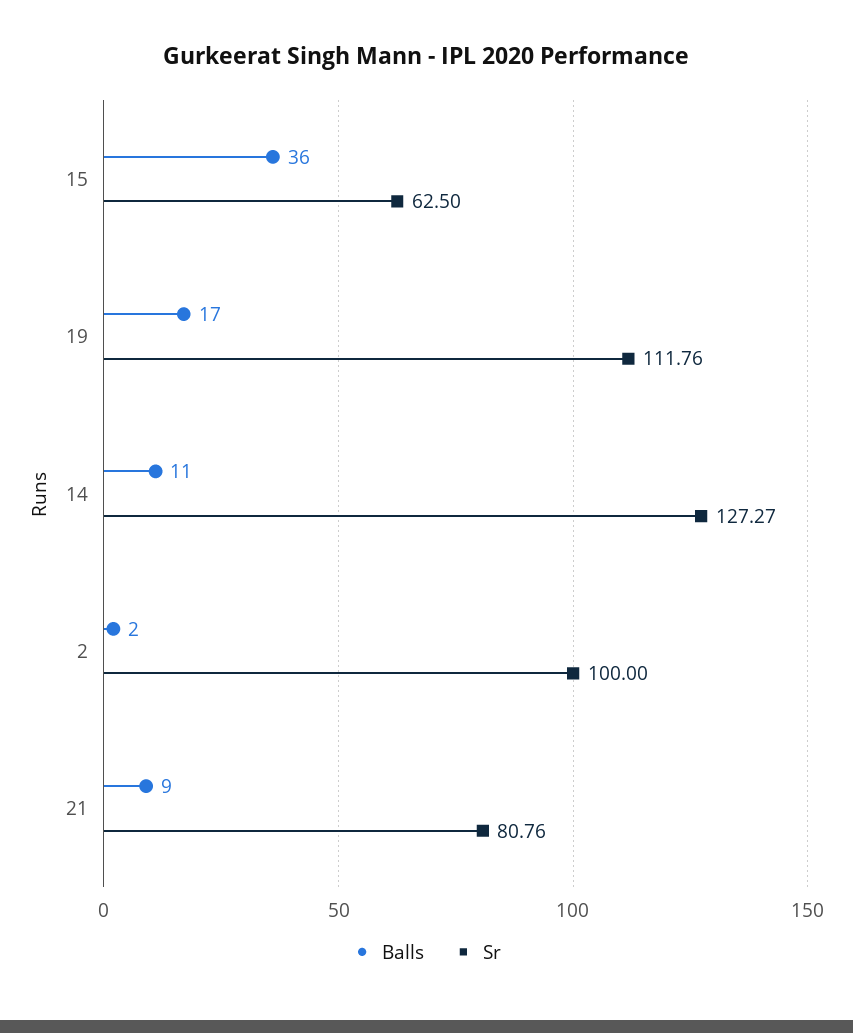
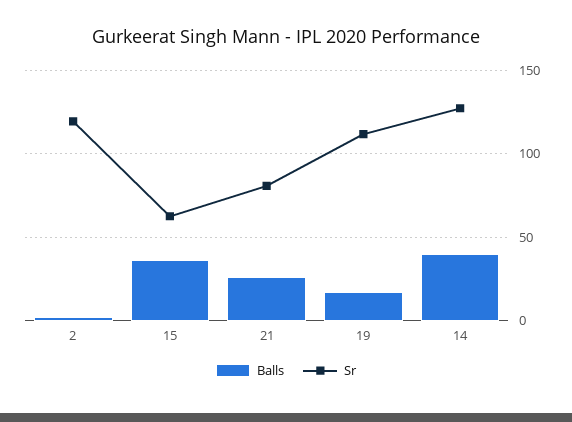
Balls, 14: 11 -> 40
Sr, 2: 100 -> 120
Balls, 21: 9 -> 25

